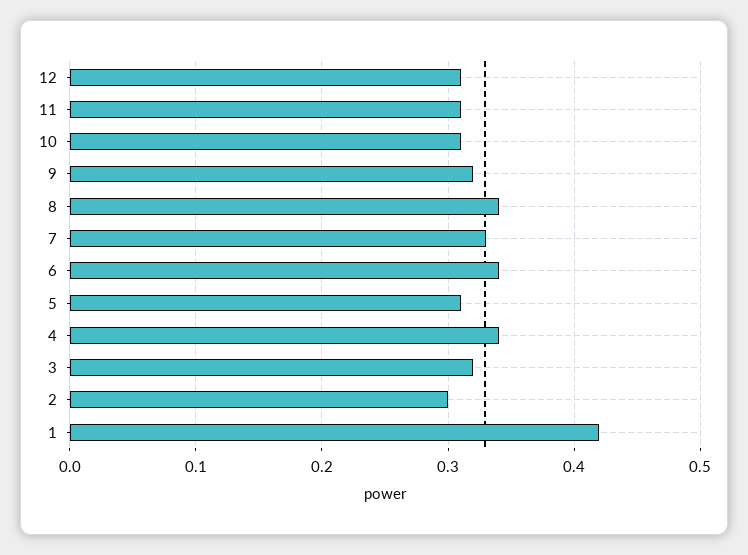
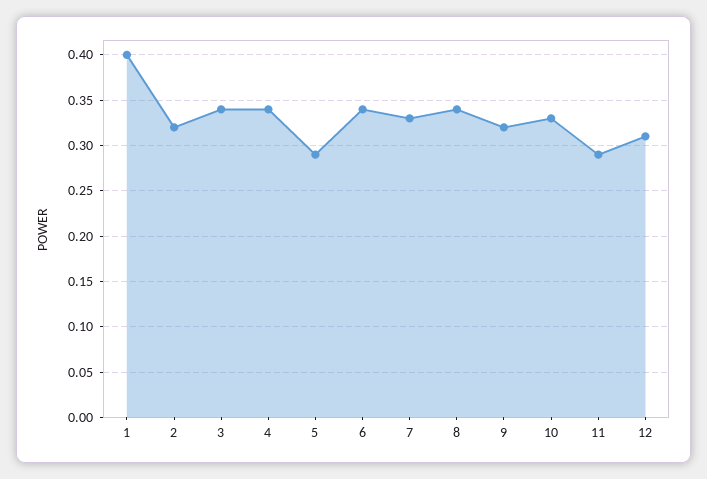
11: 0.31 -> 0.29
10: 0.31 -> 0.33
5: 0.31 -> 0.29
3: 0.32 -> 0.34
2: 0.3 -> 0.32
1: 0.42 -> 0.4

